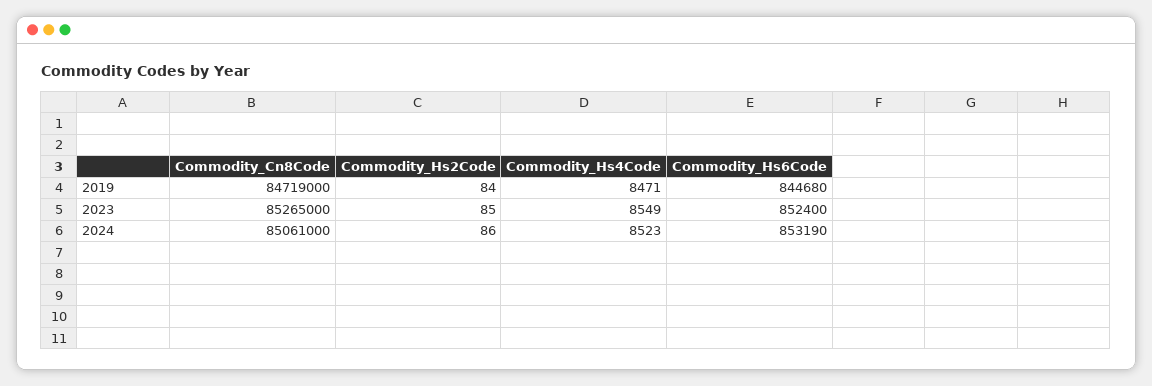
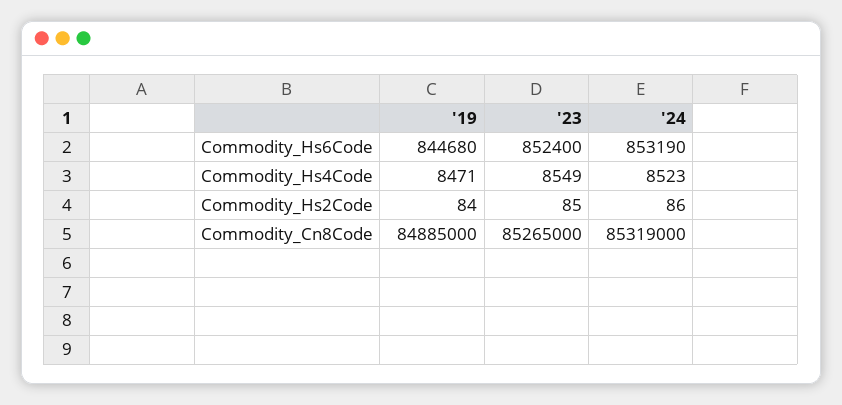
Commodity_Cn8Code, 2019: 84719000 -> 84885000
Commodity_Cn8Code, 2024: 85061000 -> 85319000

